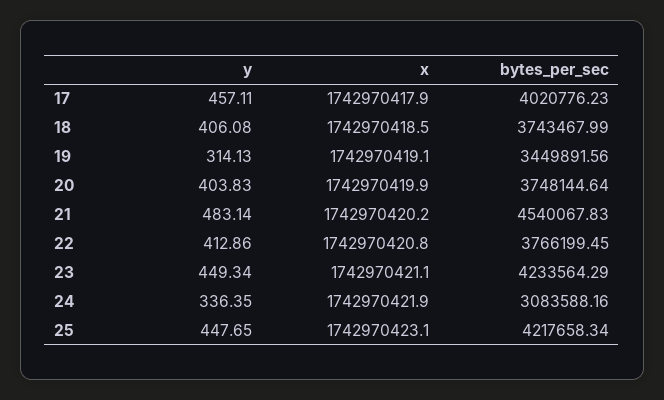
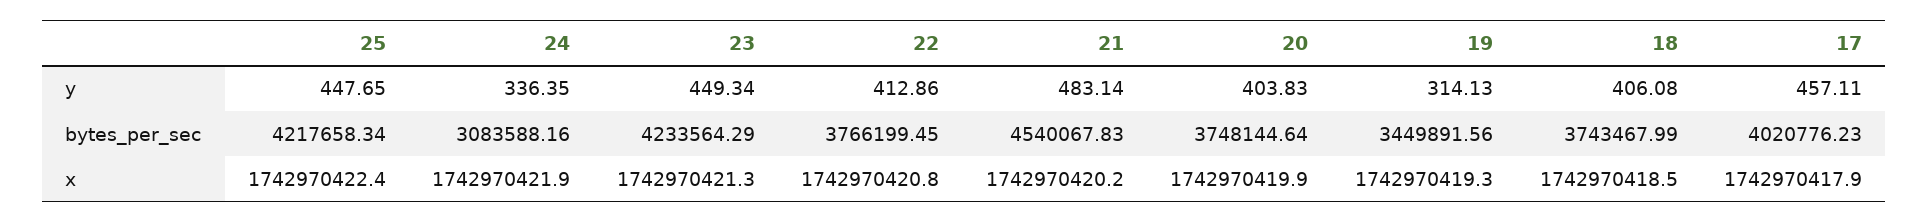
x, 19: 1742970419.1 -> 1742970419.3
x, 23: 1742970421.1 -> 1742970421.3
x, 25: 1742970423.1 -> 1742970422.4

